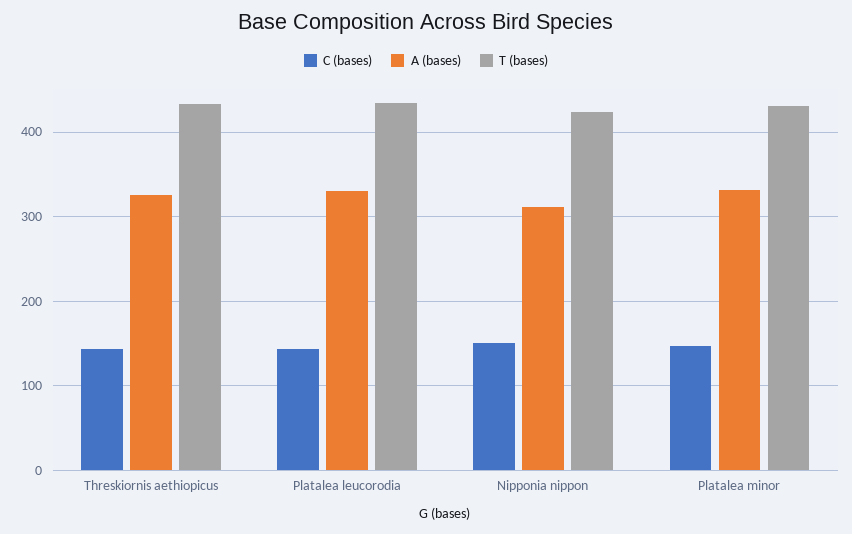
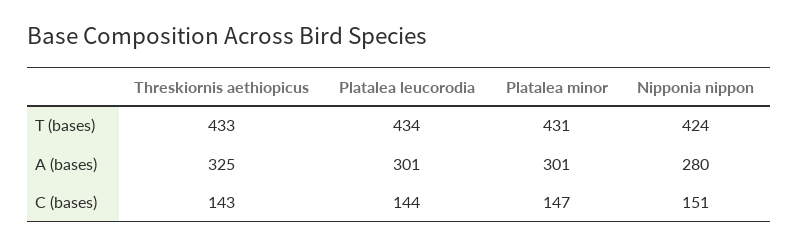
A (bases), Platalea leucorodia: 330 -> 301
A (bases), Nipponia nippon: 310 -> 280
A (bases), Platalea minor: 330 -> 301

